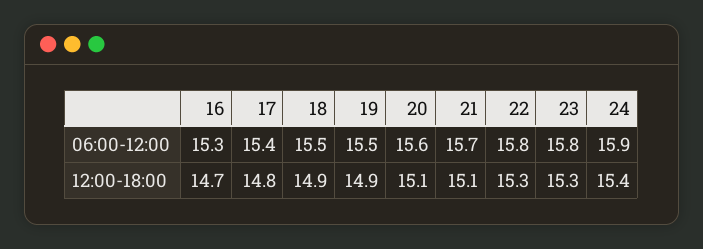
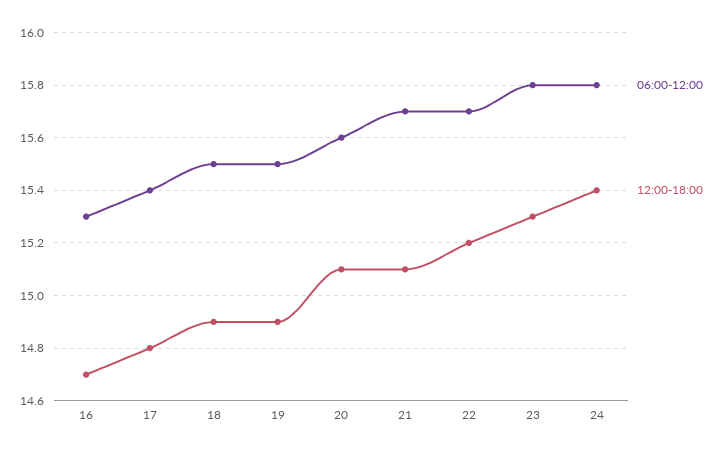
06:00-12:00, 22: 15.8 -> 15.7
06:00-12:00, 24: 15.9 -> 15.8
12:00-18:00, 22: 15.3 -> 15.2

